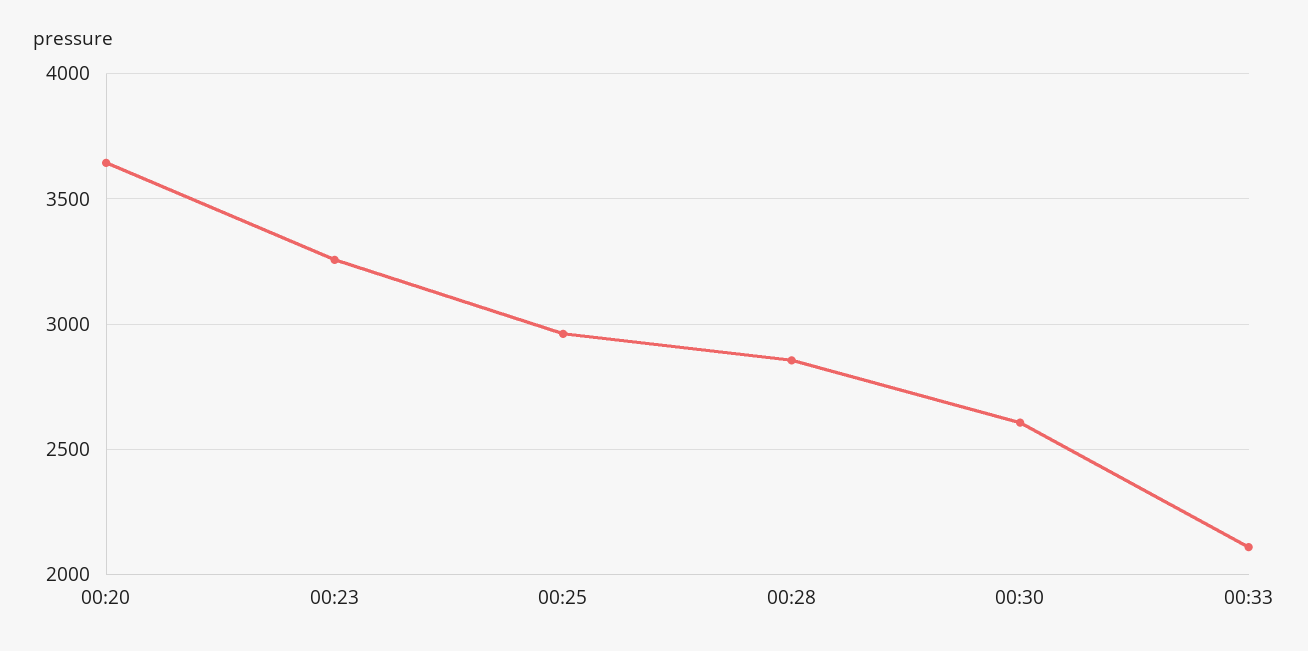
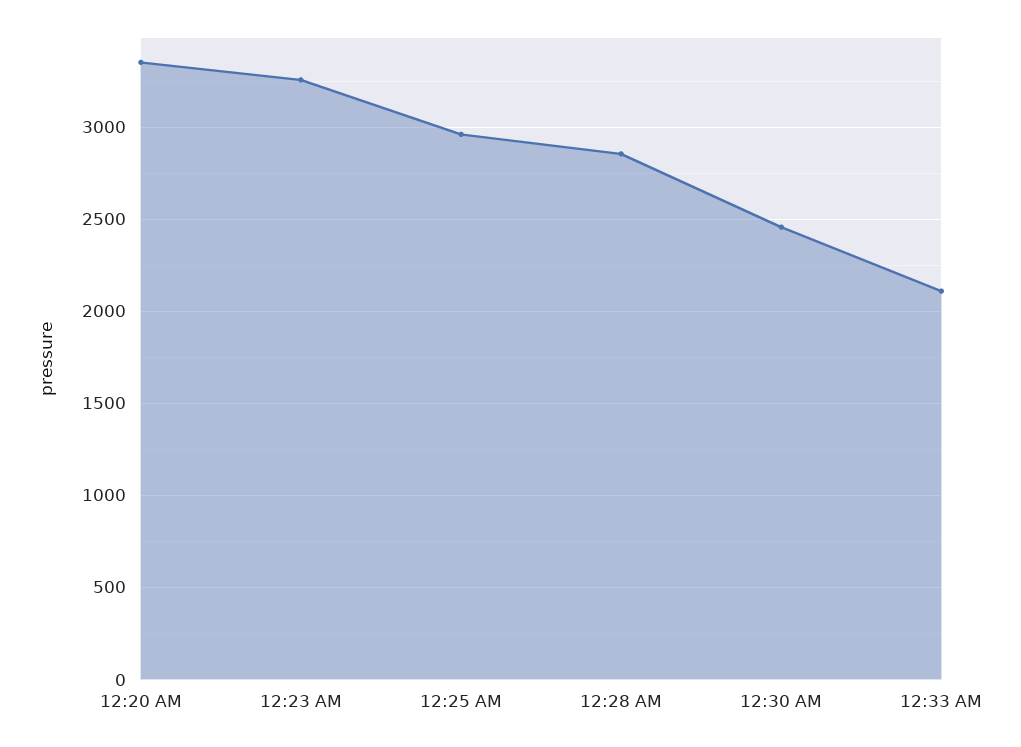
00:20: 3650 -> 3350
00:30: 2600 -> 2450

